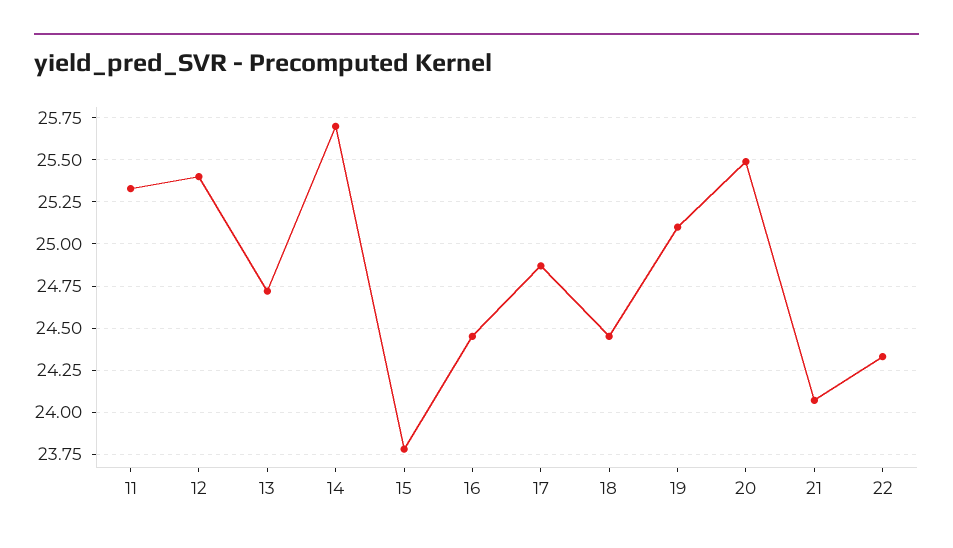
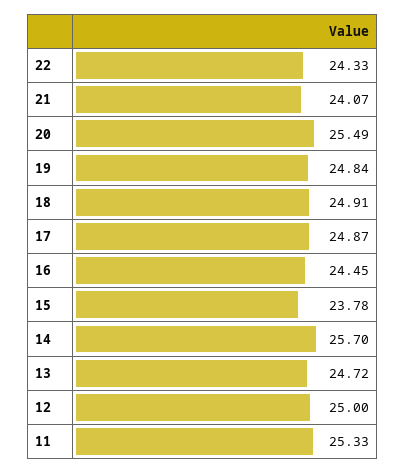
12: 25.4 -> 25
18: 24.45 -> 24.91
19: 25.1 -> 24.84

